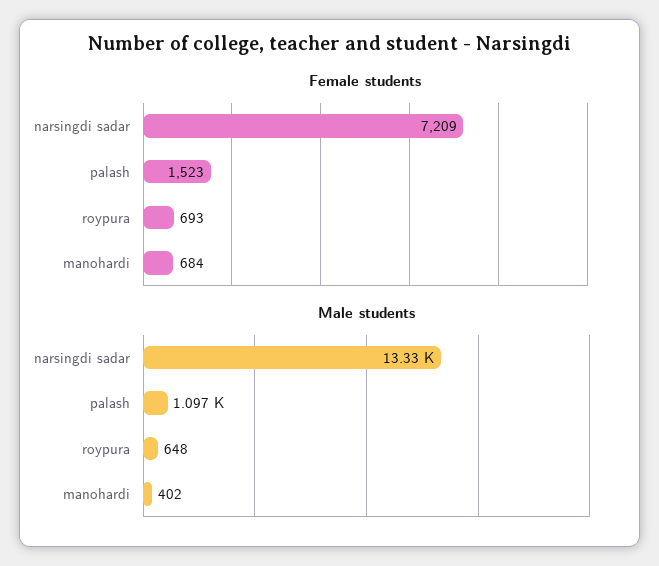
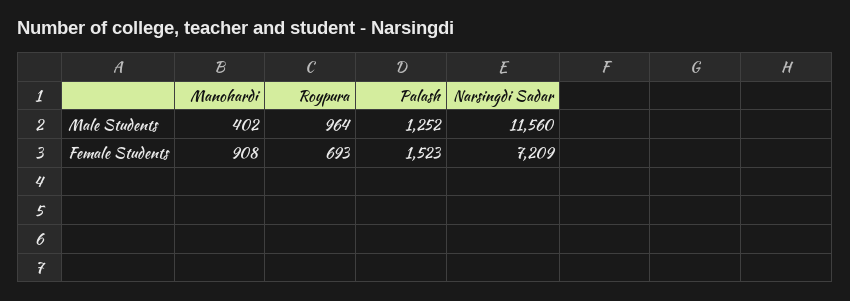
Female students, manohardi: 684 -> 908
Male students, narsingdi sadar: 13330 -> 11560
Male students, palash: 1097 -> 1252
Male students, roypura: 648 -> 964

